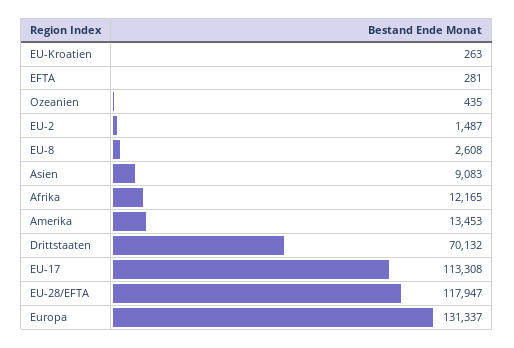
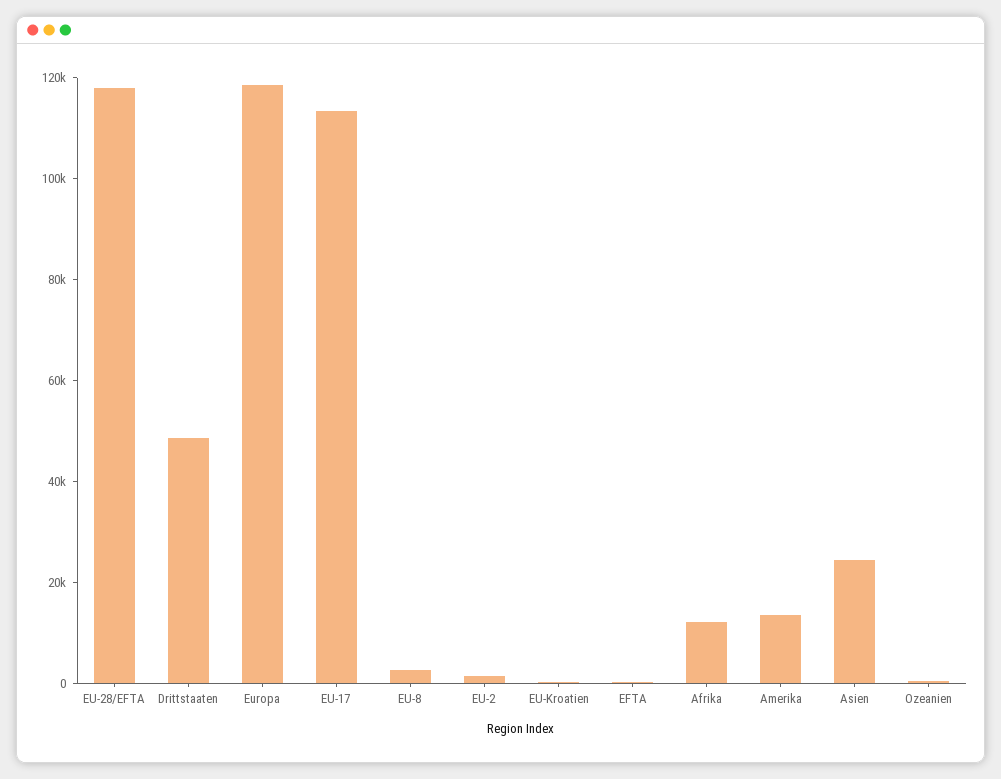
Asien: 9083 -> 25000
Drittstaaten: 70132 -> 50000
Europa: 131337 -> 120000

